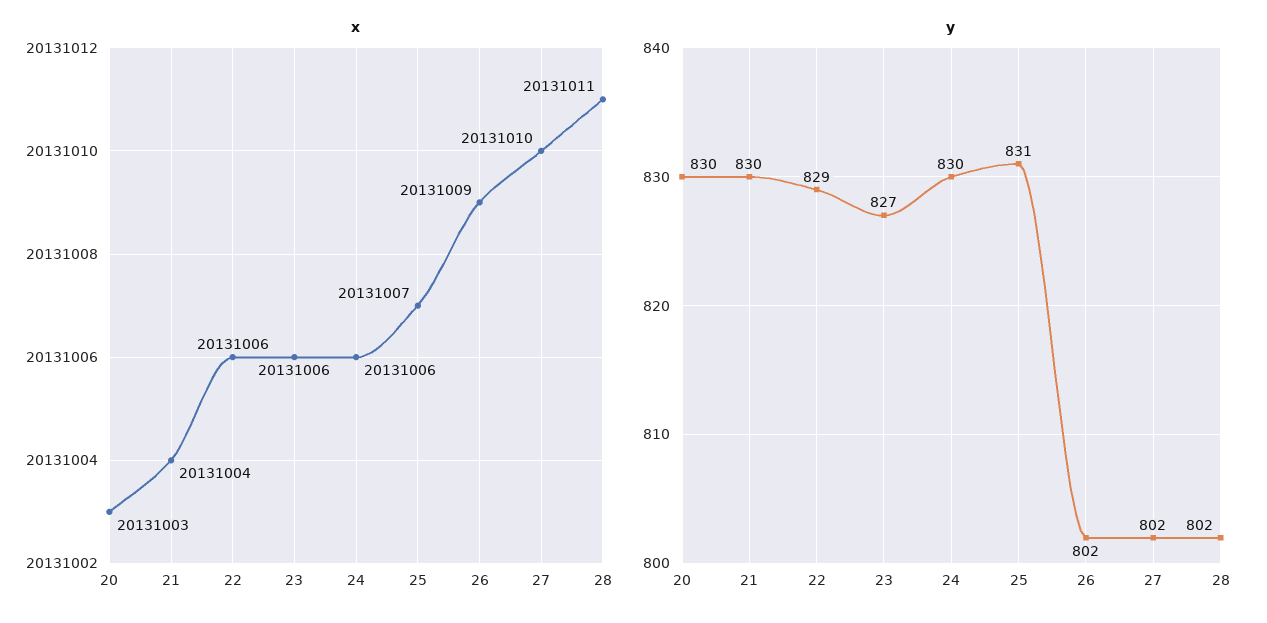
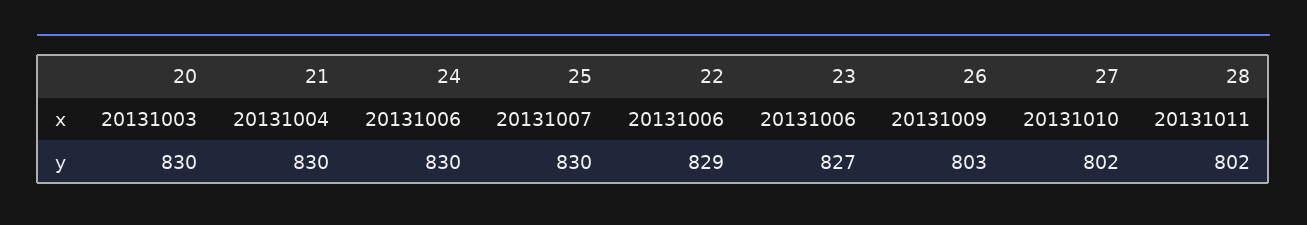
y, 25: 831 -> 830
y, 26: 802 -> 803

